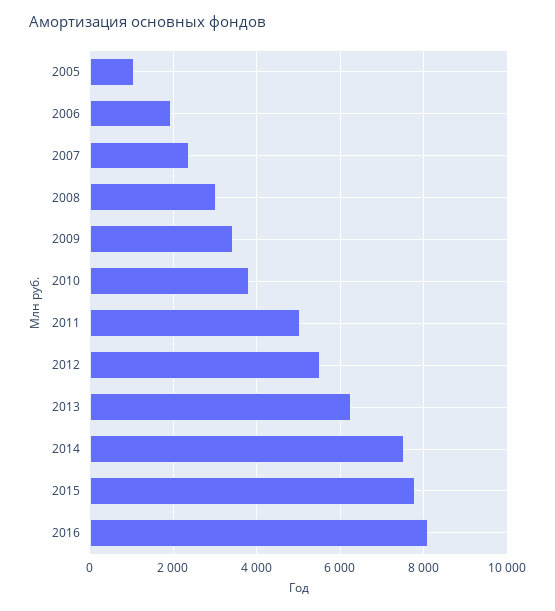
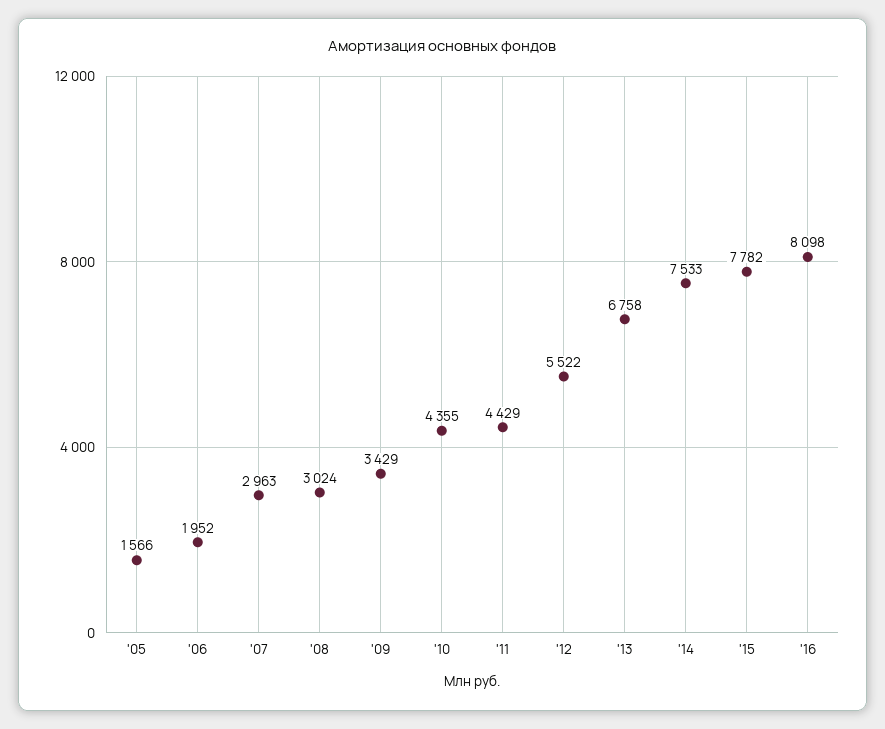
2005: 1000 -> 1566
2007: 2400 -> 2963
2010: 3800 -> 4355
2011: 5000 -> 4429
2013: 6200 -> 6758

